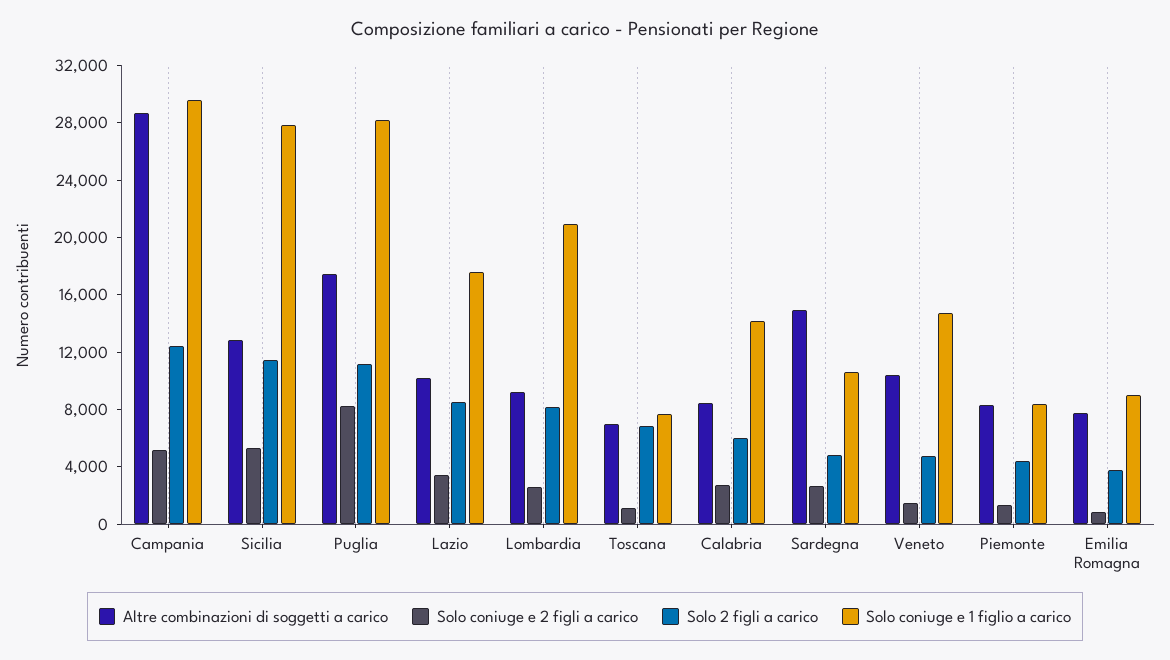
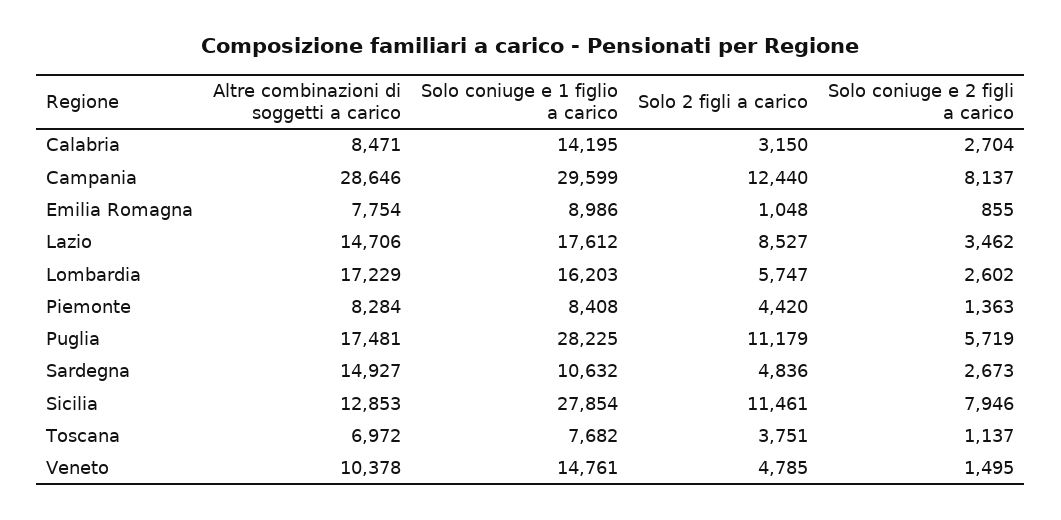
Solo coniuge e 2 figli a carico, Campania: 5000 -> 8137
Solo coniuge e 2 figli a carico, Sicilia: 5000 -> 7946
Solo coniuge e 2 figli a carico, Puglia: 8000 -> 5719
Altre combinazioni di soggetti a carico, Lazio: 10000 -> 14706
Altre combinazioni di soggetti a carico, Lombardia: 9000 -> 17229
Solo 2 figli a carico, Lombardia: 8000 -> 5747
Solo coniuge e 1 figlio a carico, Lombardia: 21000 -> 16203
Solo 2 figli a carico, Toscana: 7000 -> 3751
Solo 2 figli a carico, Calabria: 6000 -> 3150
Solo 2 figli a carico, Emilia Romagna: 4000 -> 1048

